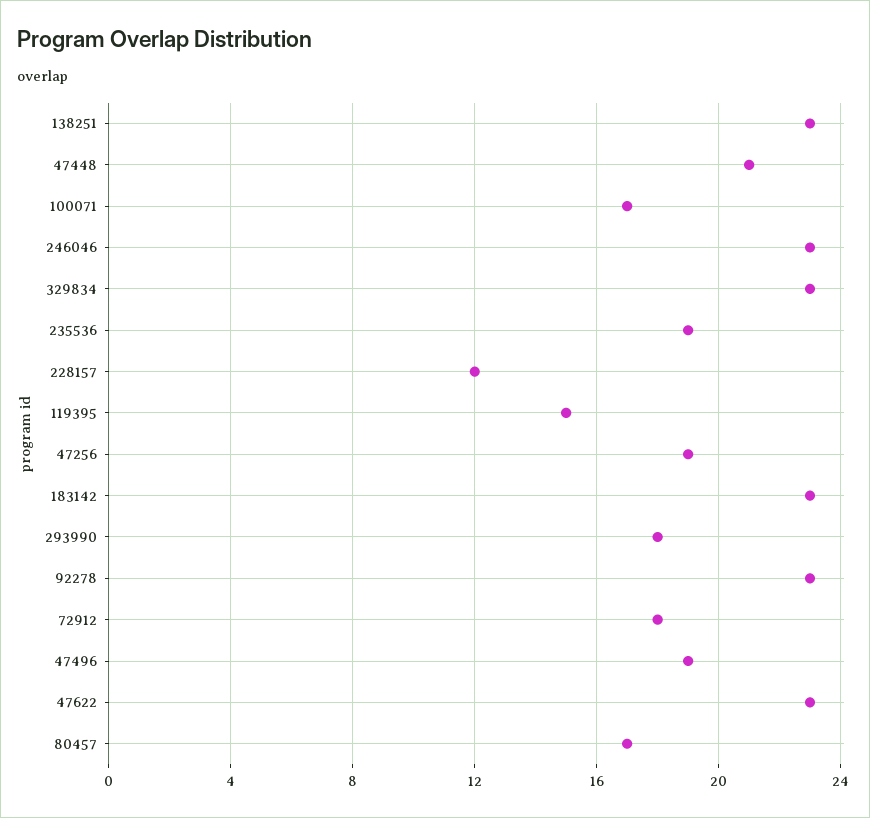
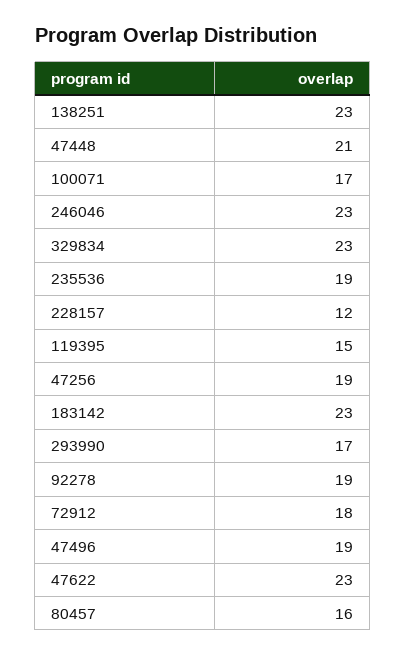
293990: 18 -> 17
92278: 23 -> 19
80457: 17 -> 16

